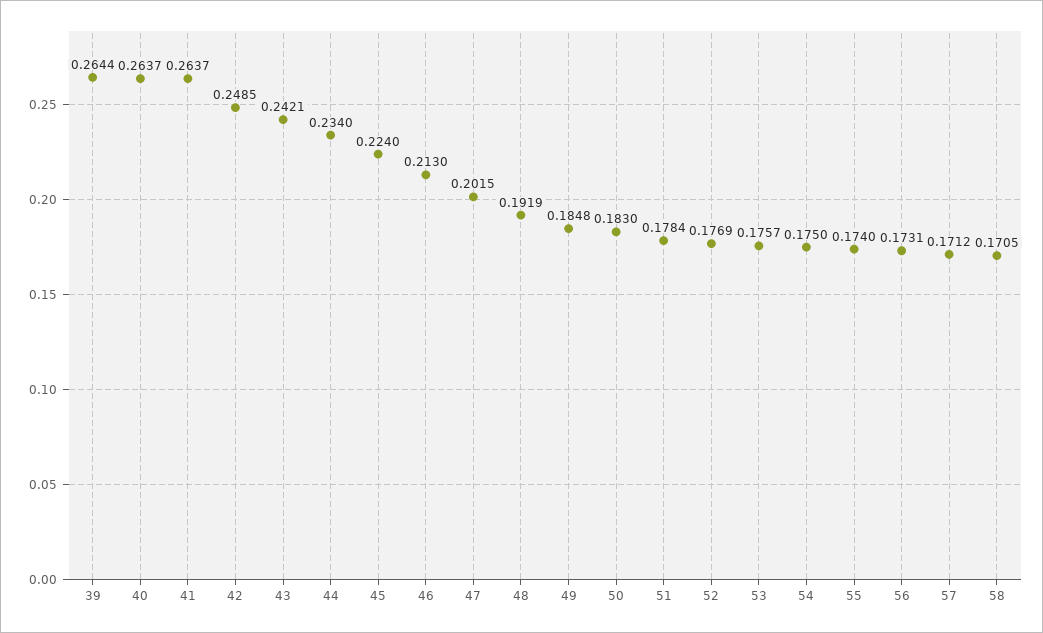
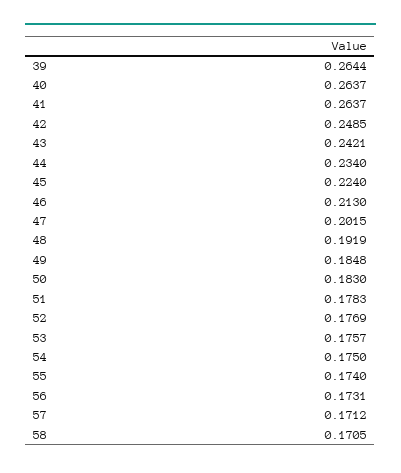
51: 0.1784 -> 0.1783

